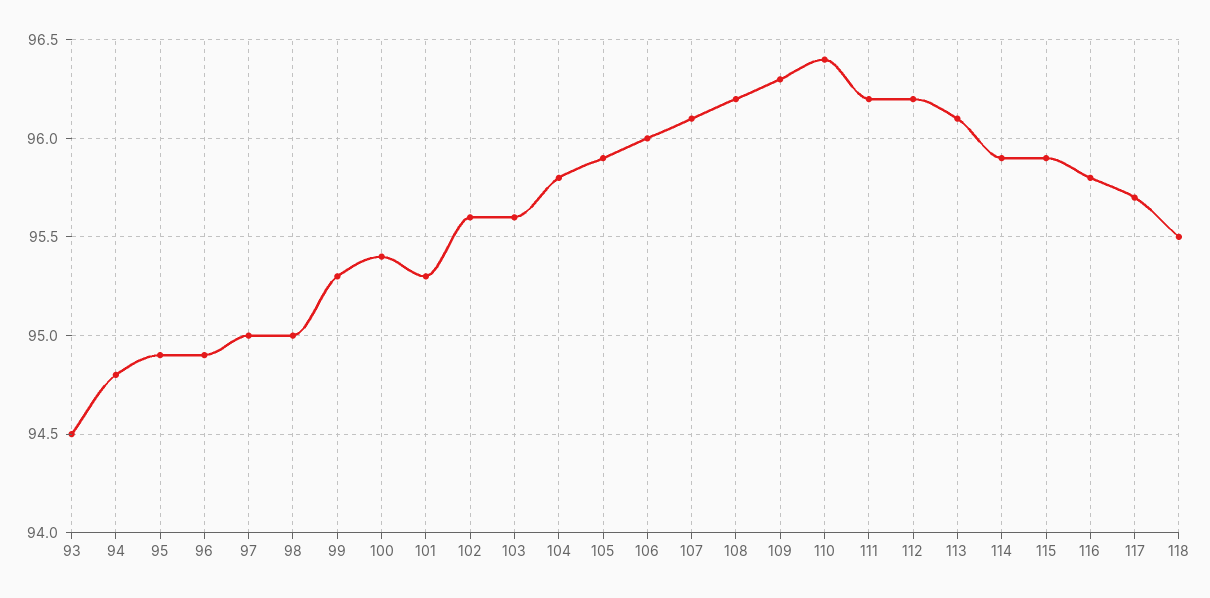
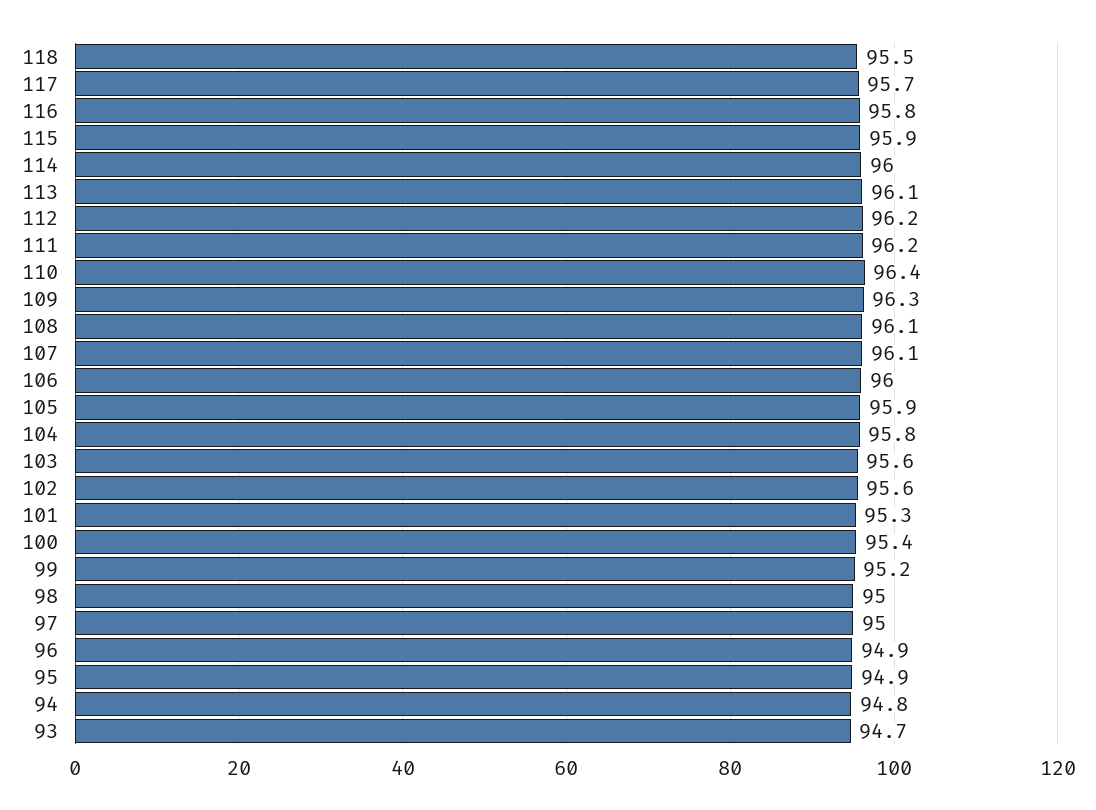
93: 94.5 -> 94.7
99: 95.3 -> 95.2
108: 96.2 -> 96.1
114: 95.9 -> 96

